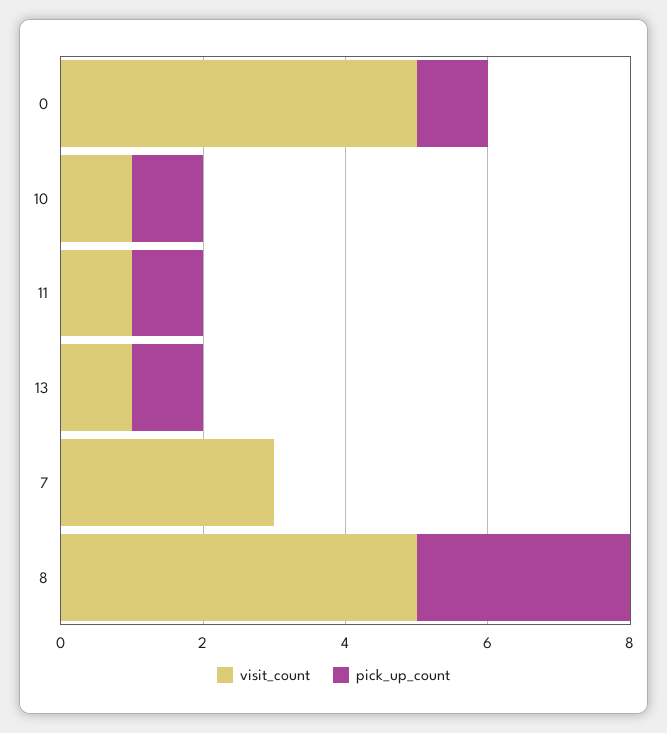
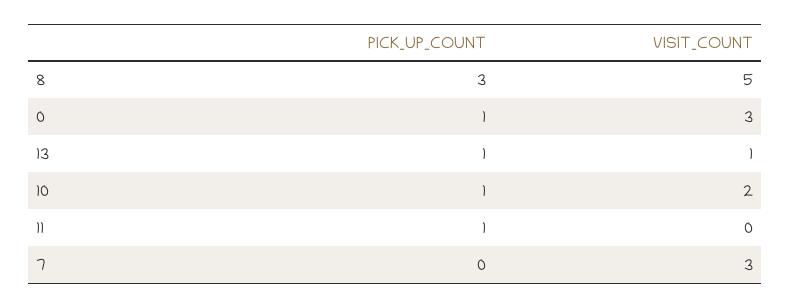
visit_count, 0: 5 -> 3
visit_count, 10: 1 -> 2
visit_count, 11: 1 -> 0

